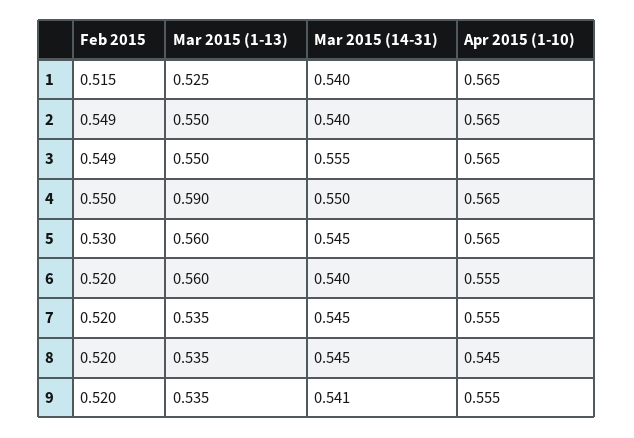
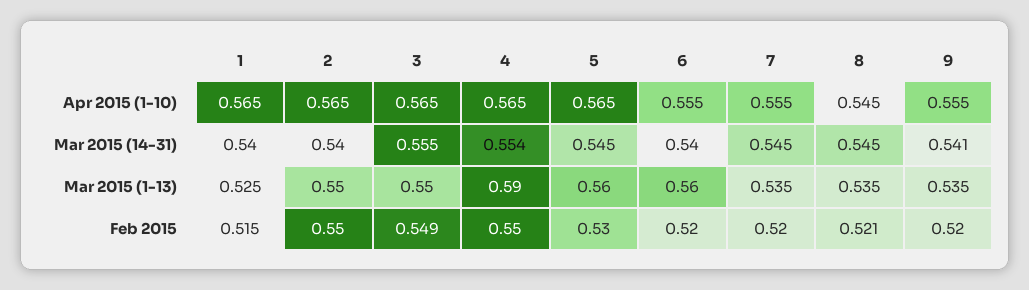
Feb 2015, 2: 0.549 -> 0.55
Mar 2015 (14-31), 4: 0.55 -> 0.554
Feb 2015, 8: 0.52 -> 0.521

